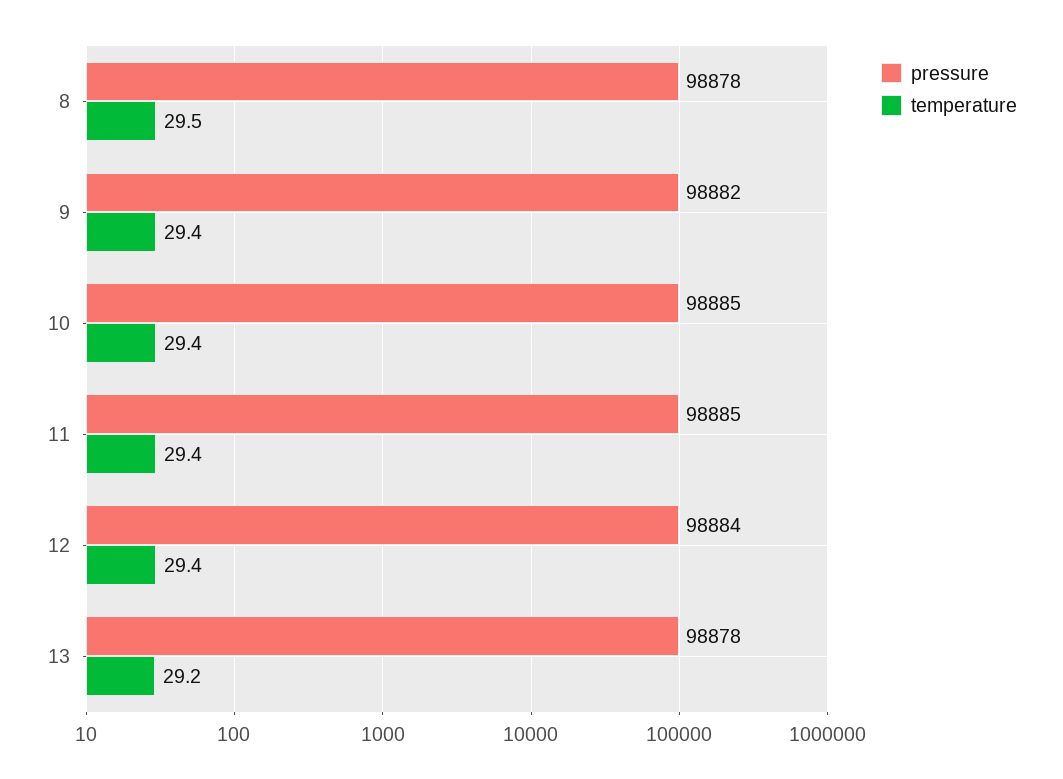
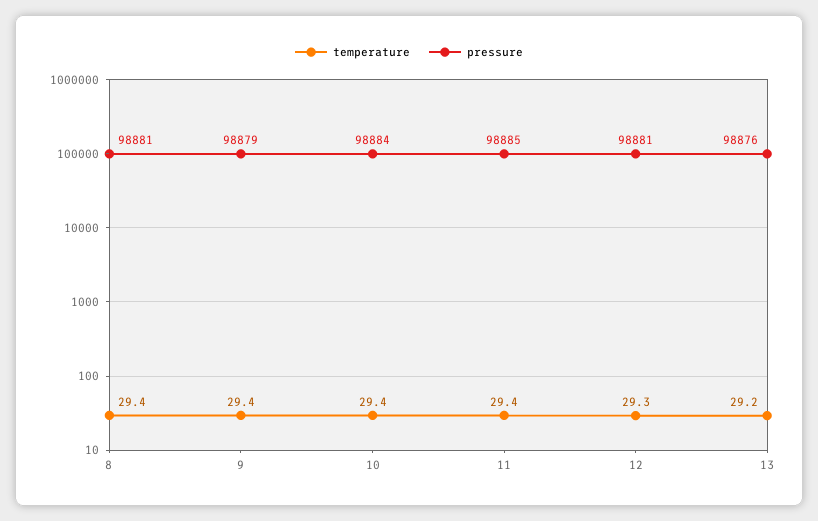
pressure, 8: 98878 -> 98881
temperature, 8: 29.5 -> 29.4
pressure, 9: 98882 -> 98879
pressure, 10: 98885 -> 98884
pressure, 12: 98884 -> 98881
temperature, 12: 29.4 -> 29.3
pressure, 13: 98878 -> 98876

